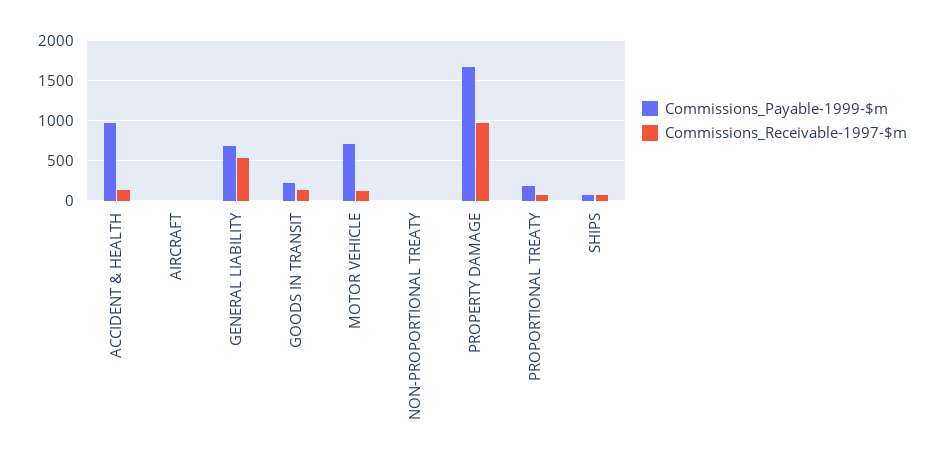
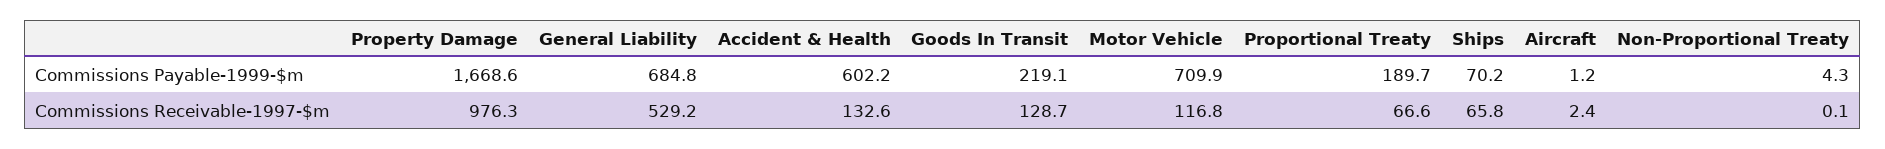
Commissions_Payable-1999-$m, ACCIDENT & HEALTH: 1000 -> 602.2

